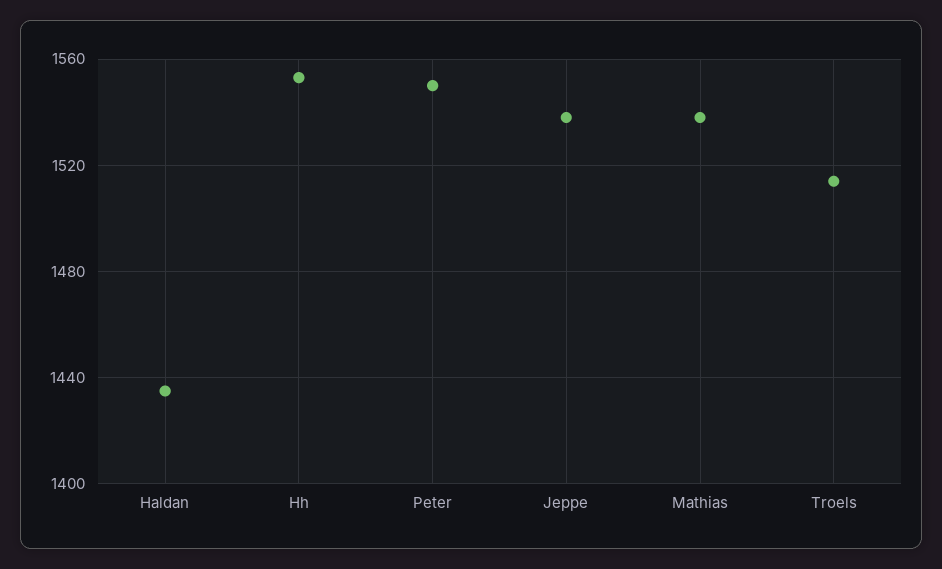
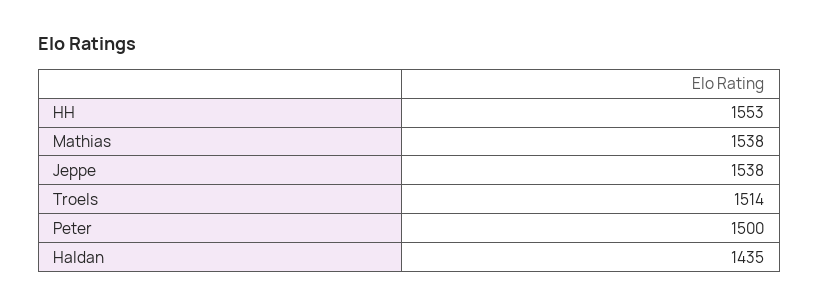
Peter: 1550 -> 1500

